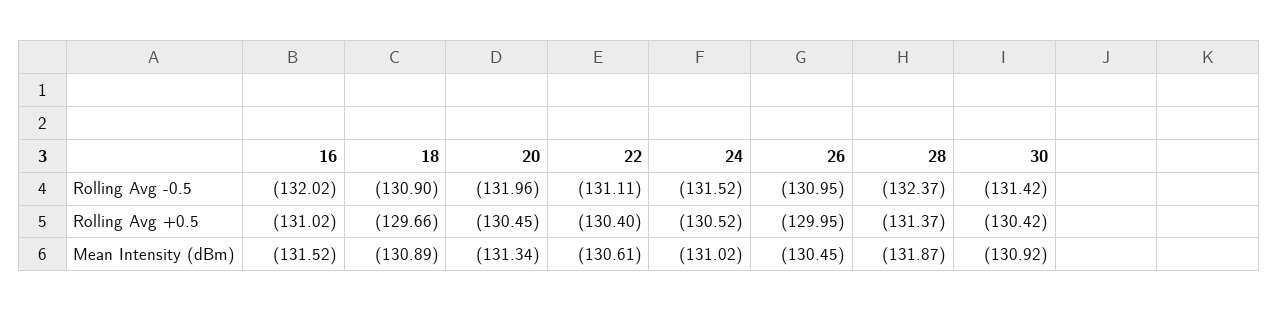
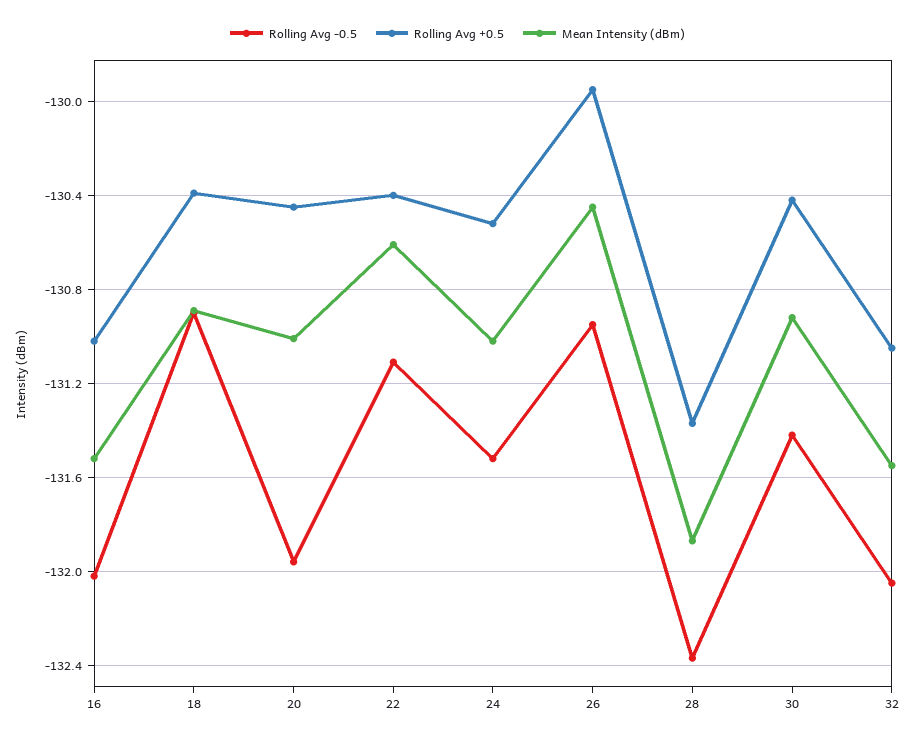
Rolling Avg +0.5, 18: -129.66 -> -130.4
Mean Intensity (dBm), 20: -131.34 -> -131
Rolling Avg -0.5, 32: none -> -132.05
Rolling Avg +0.5, 32: none -> -131.05
Mean Intensity (dBm), 32: none -> -131.55

